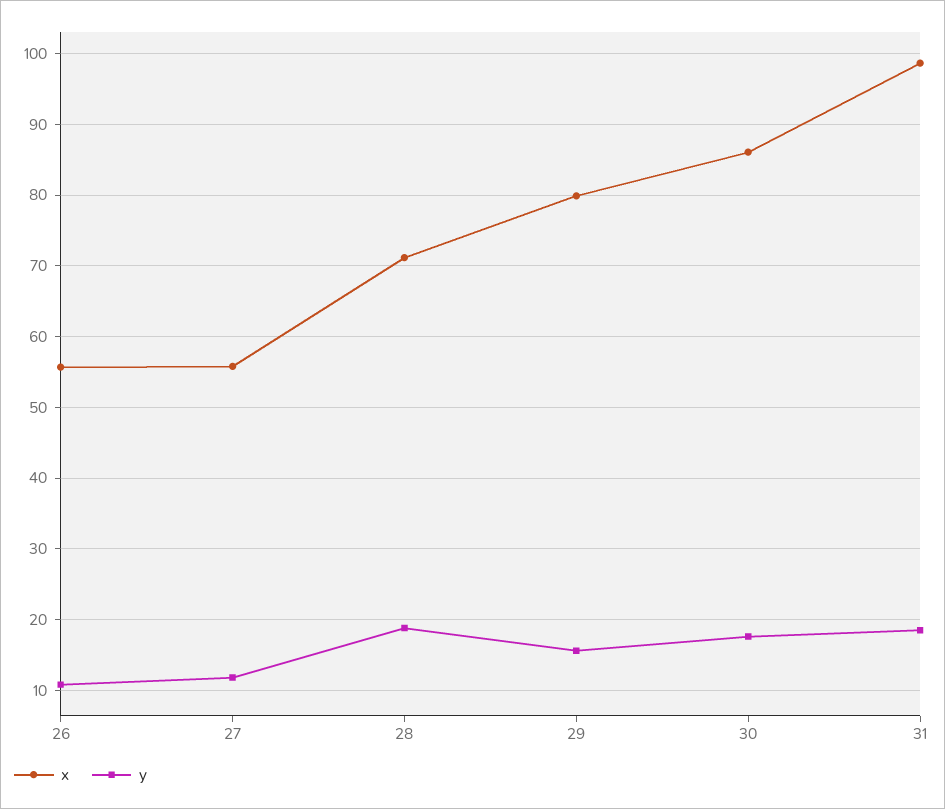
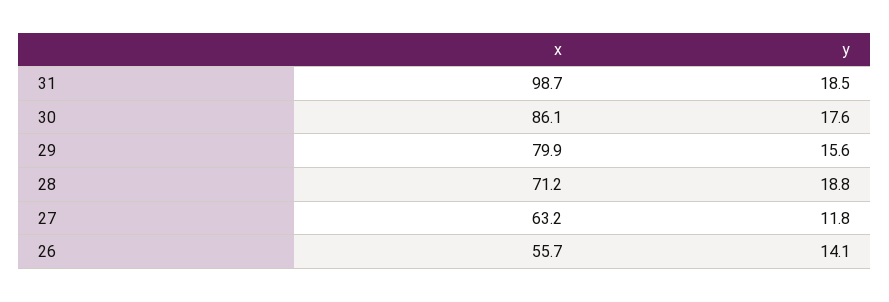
y, 26: 11 -> 14.1
x, 27: 56 -> 63.2

